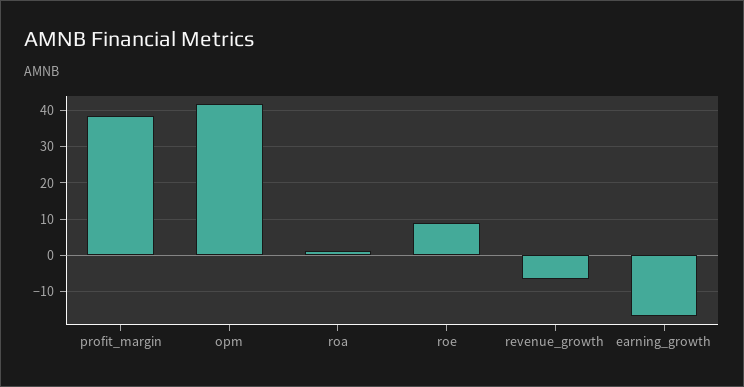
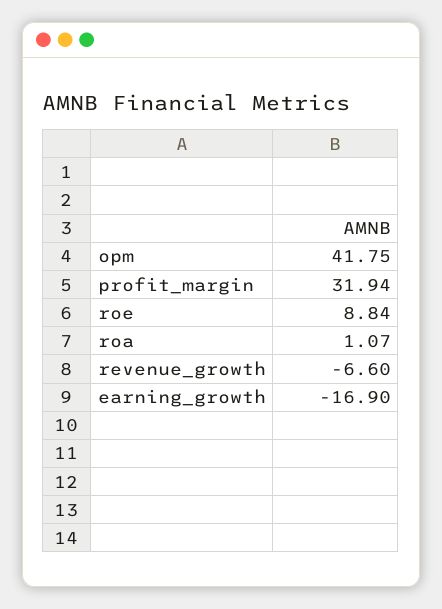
profit_margin: 38 -> 31.94

